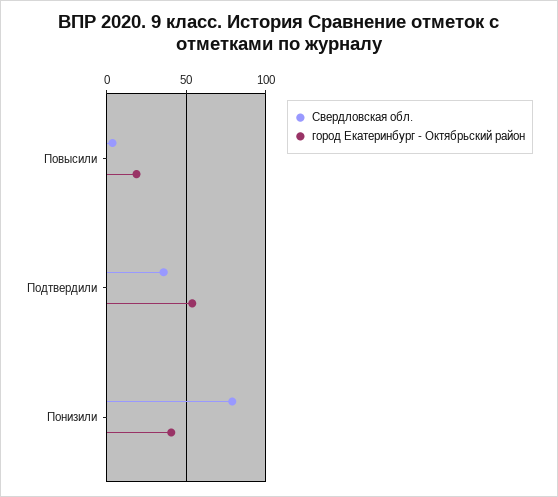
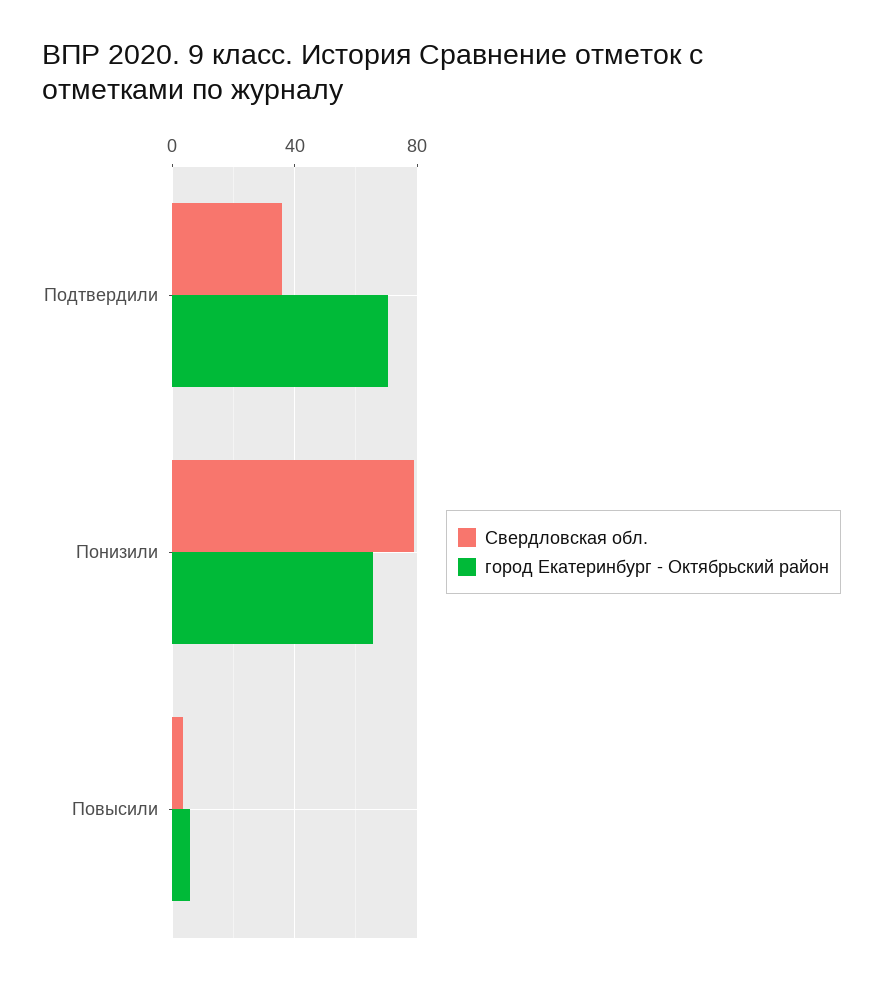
город Екатеринбург - Октябрьский район, Повысили: 20 -> 5
город Екатеринбург - Октябрьский район, Подтвердили: 55 -> 70
город Екатеринбург - Октябрьский район, Понизили: 40 -> 65

